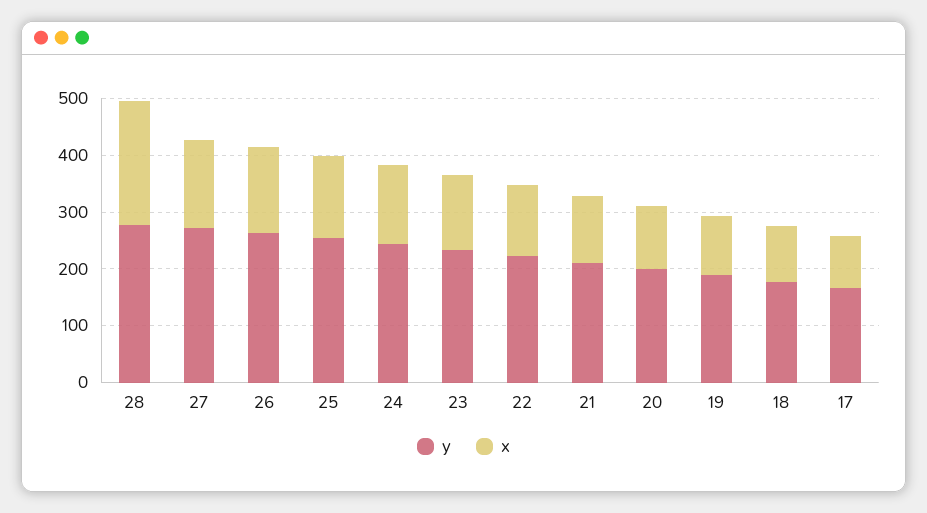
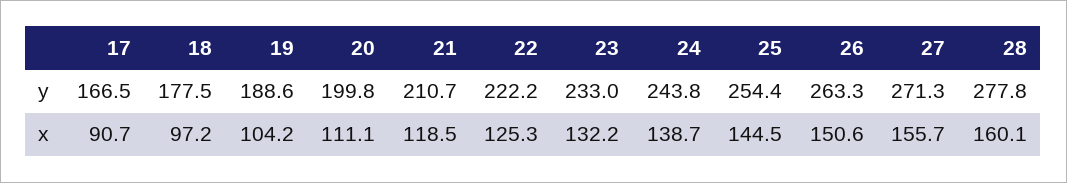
x, 28: 220 -> 160.1

